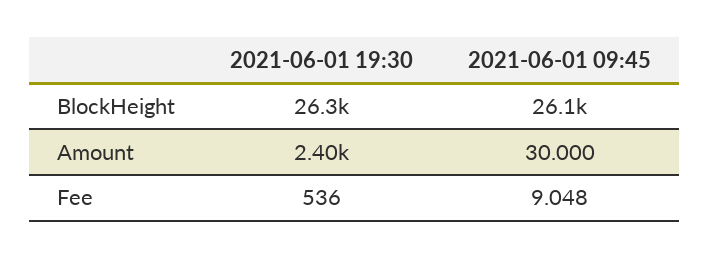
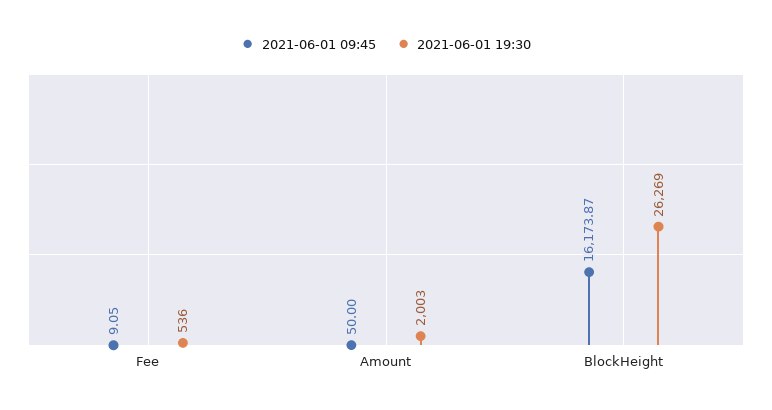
2021-06-01 09:45, BlockHeight: 26100 -> 16173.87
2021-06-01 19:30, Amount: 2400 -> 2003
2021-06-01 09:45, Amount: 30 -> 50

